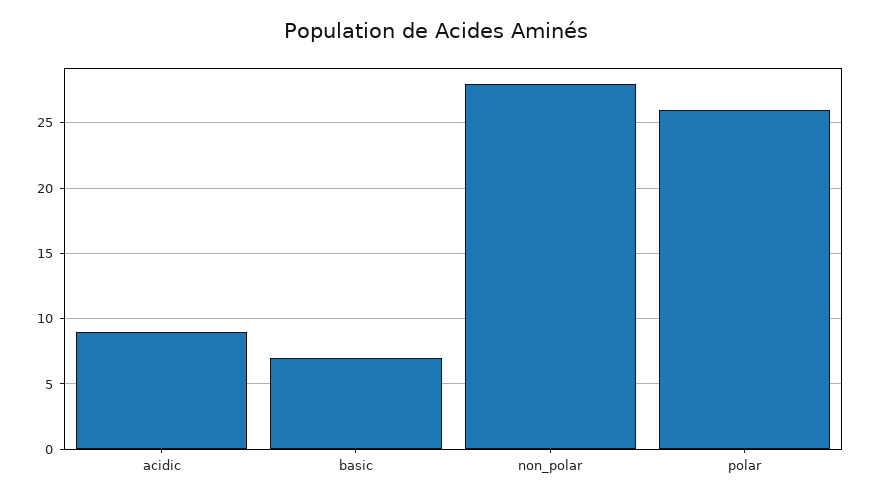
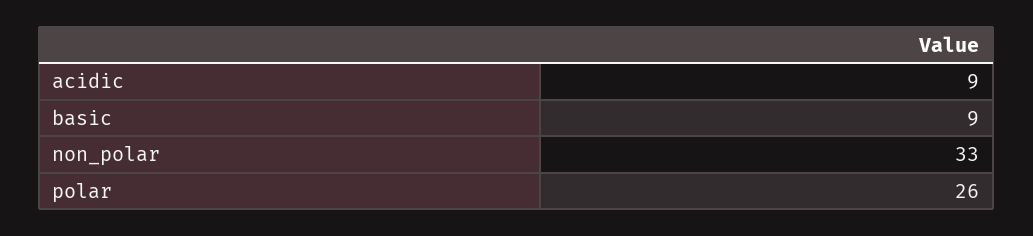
basic: 7 -> 9
non_polar: 28 -> 33

